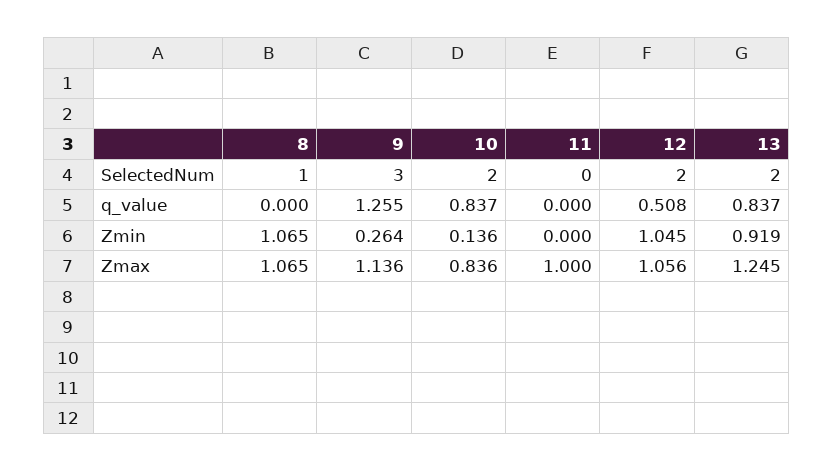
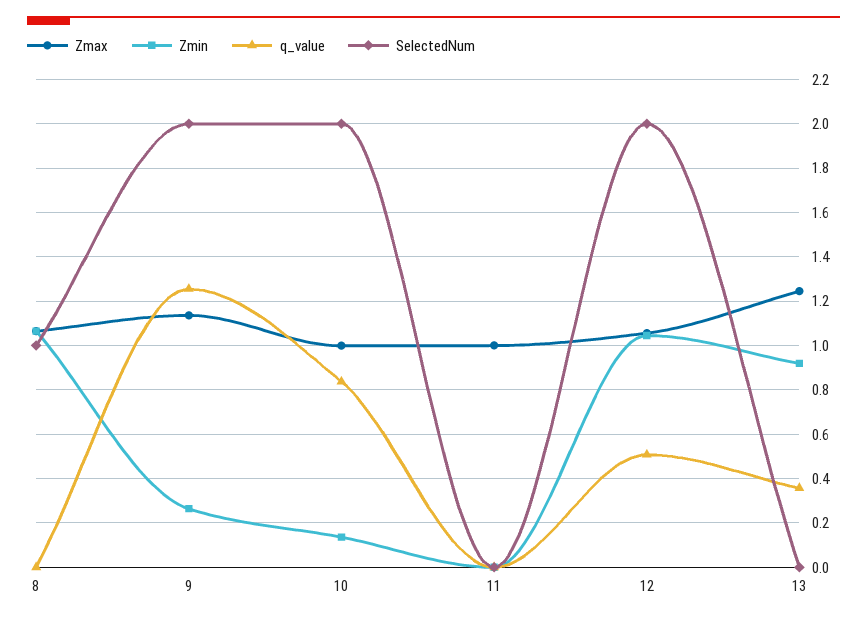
SelectedNum, 9: 3 -> 2
SelectedNum, 13: 2 -> 0
q_value, 13: 0.837 -> 0.35
Zmax, 10: 0.836 -> 1

